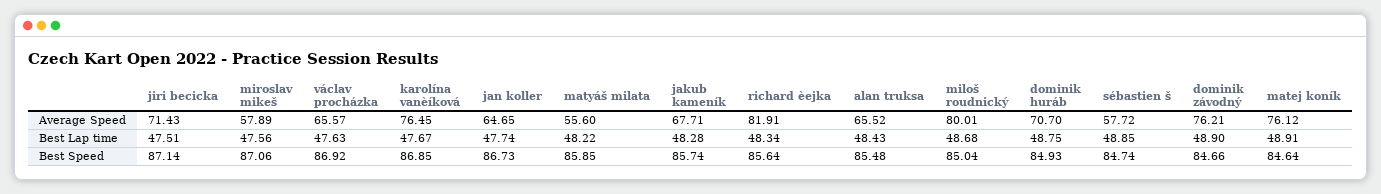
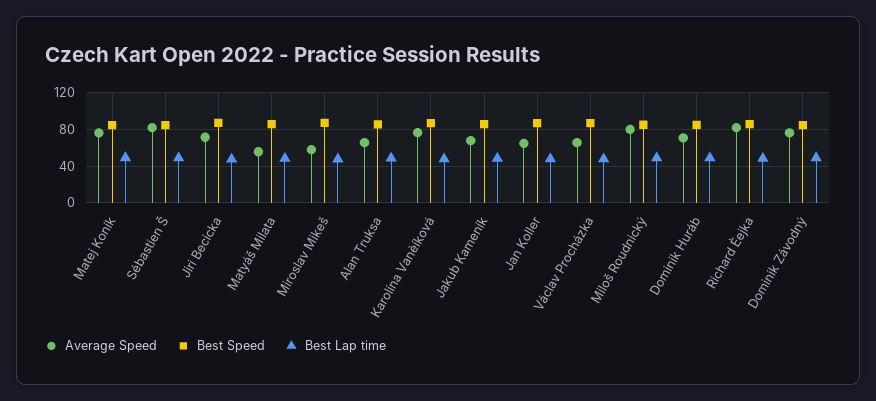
Average Speed, sébastien š: 57.72 -> 80

